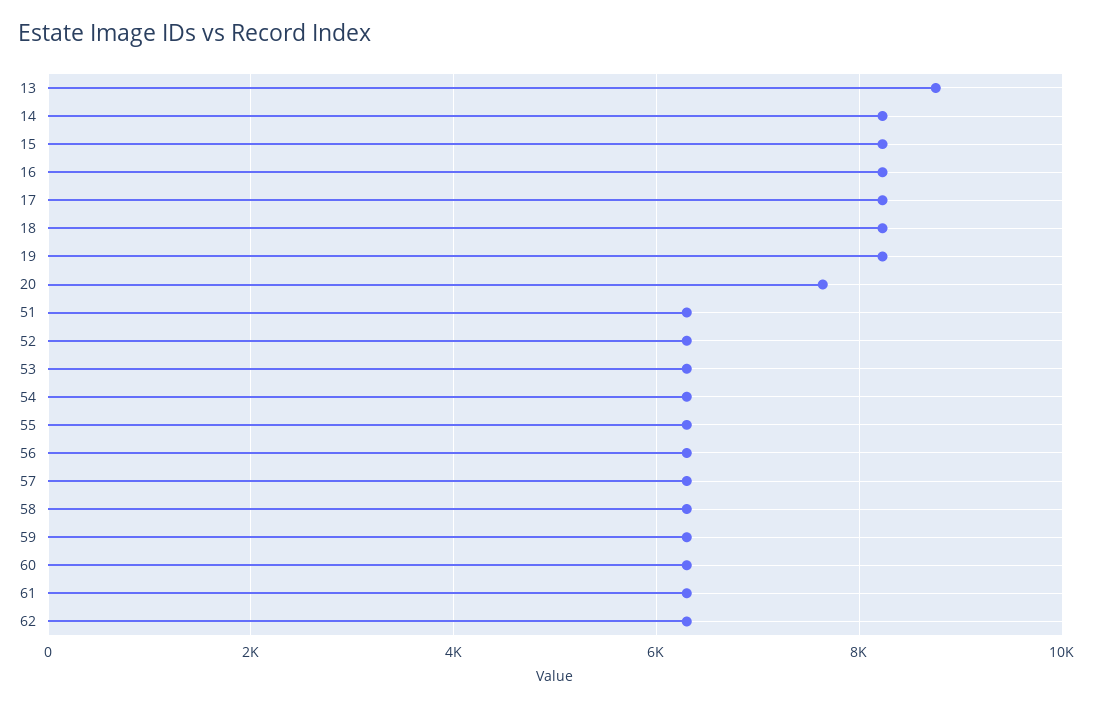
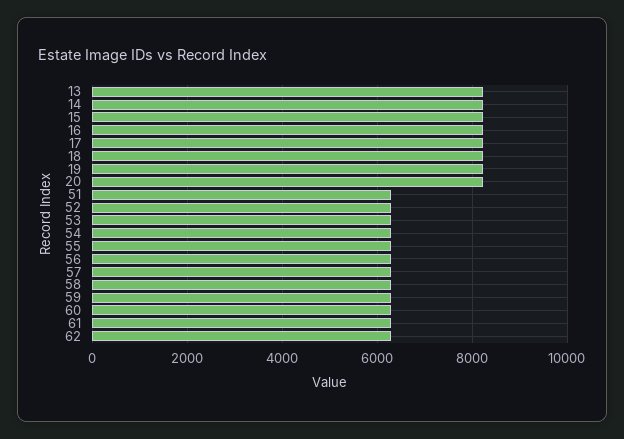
13: 8800 -> 8200
20: 7600 -> 8200

